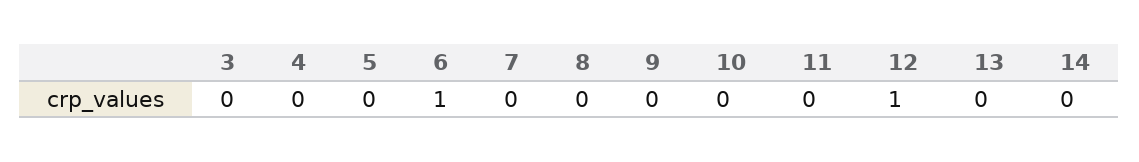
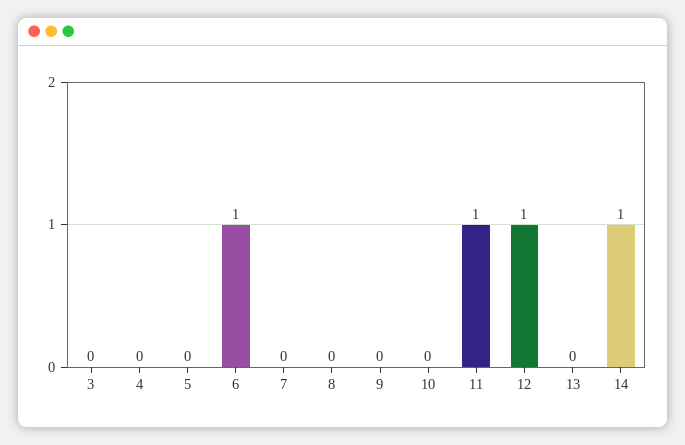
11: 0 -> 1
14: 0 -> 1

